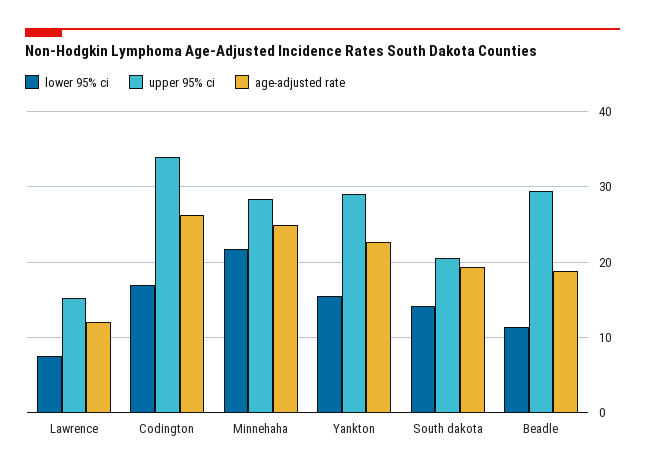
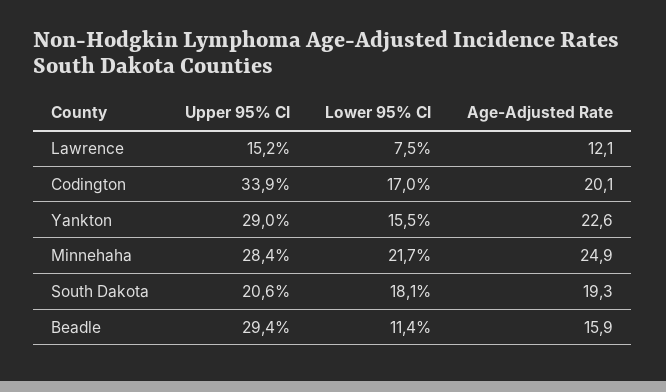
age-adjusted rate, Codington: 26 -> 20.1
lower 95% ci, South dakota: 14 -> 18.1
age-adjusted rate, Beadle: 19 -> 15.9

